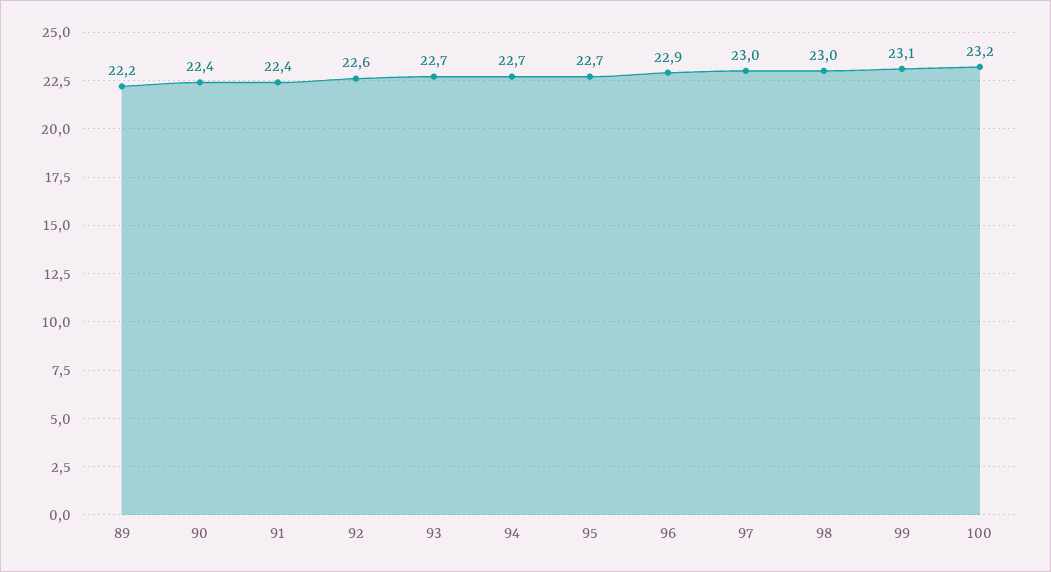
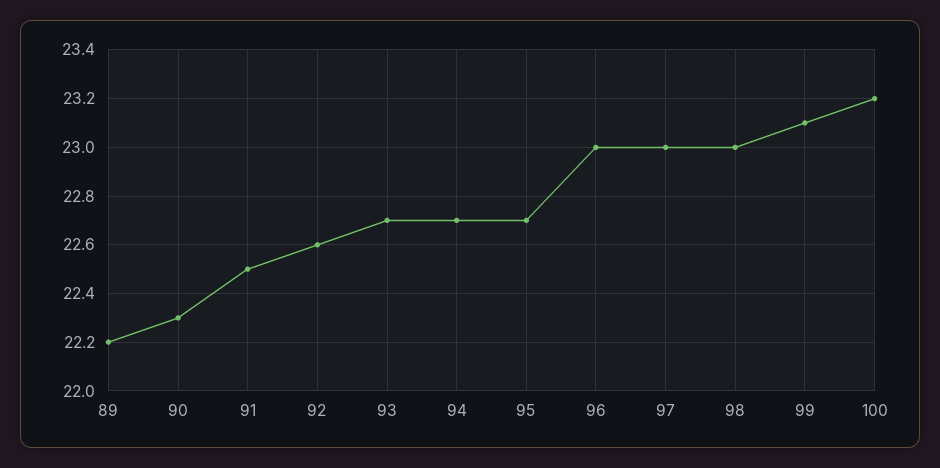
90: 22.4 -> 22.3
91: 22.4 -> 22.5
96: 22.9 -> 23

